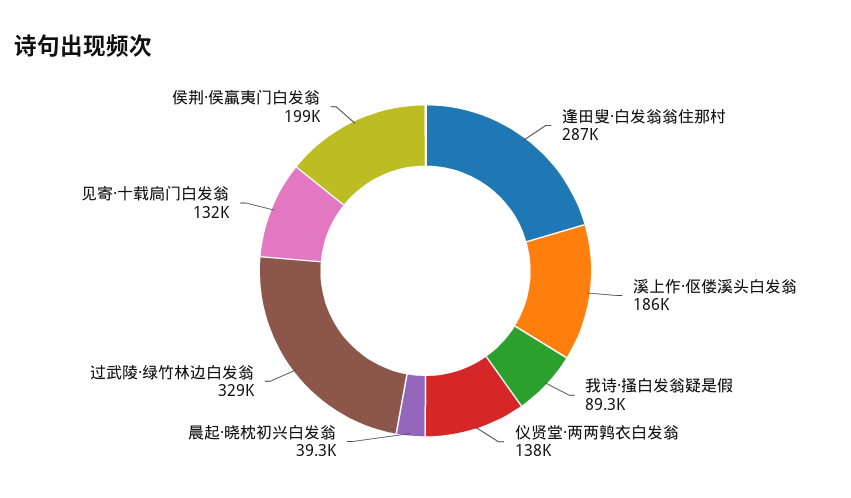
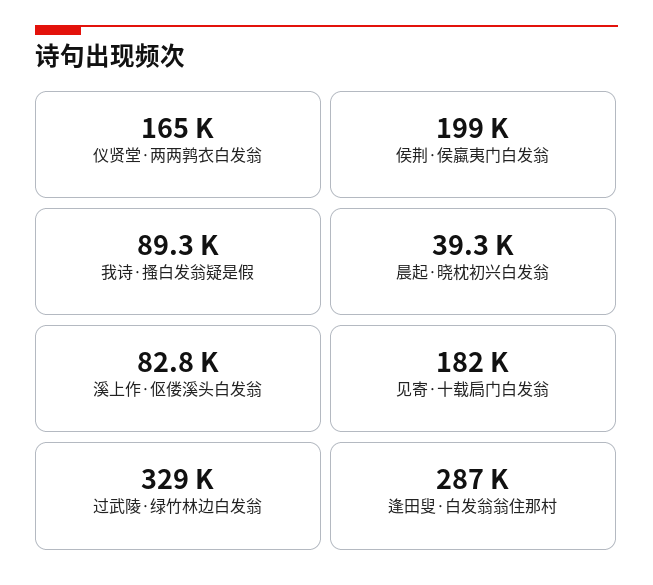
溪上作·伛偻溪头白发翁: 186000 -> 82800
仪贤堂·两两鹑衣白发翁: 138000 -> 165000
见寄·十载扃门白发翁: 132000 -> 182000

